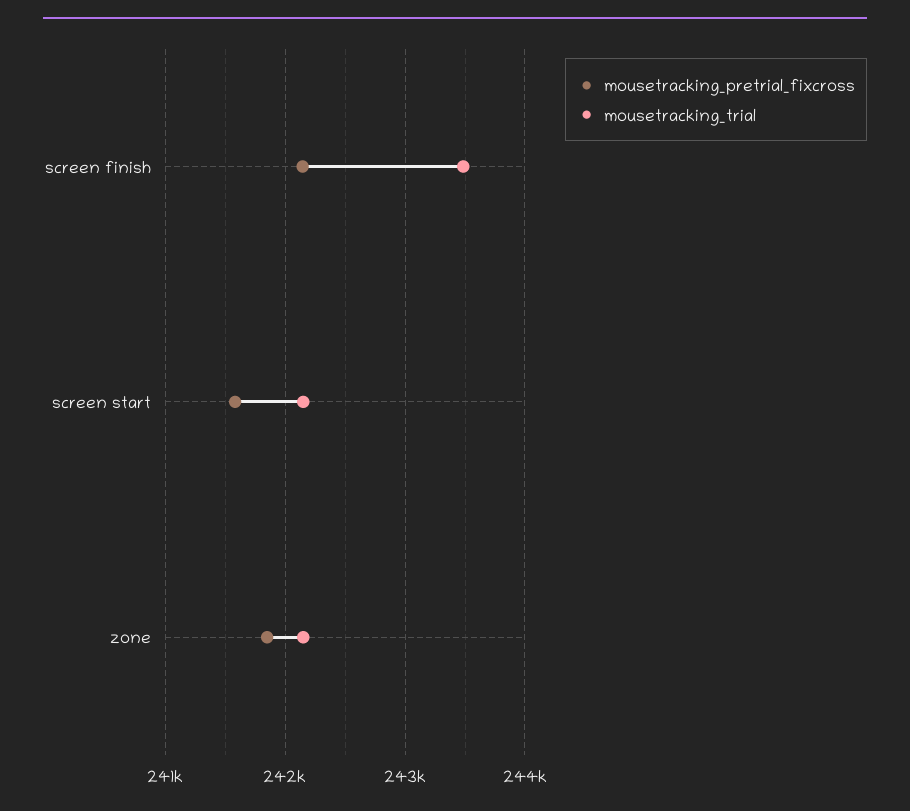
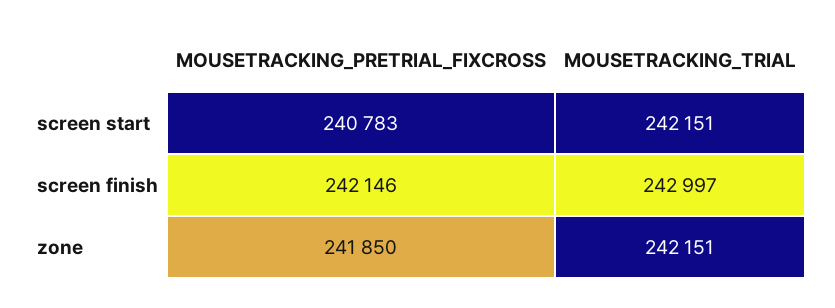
mousetracking_trial, screen finish: 243500 -> 242997
mousetracking_pretrial_fixcross, screen start: 241600 -> 240783

